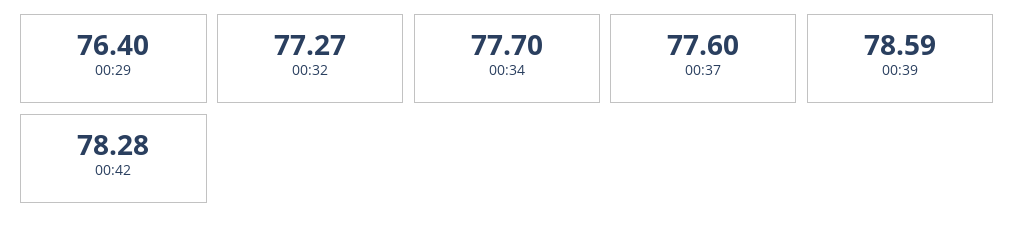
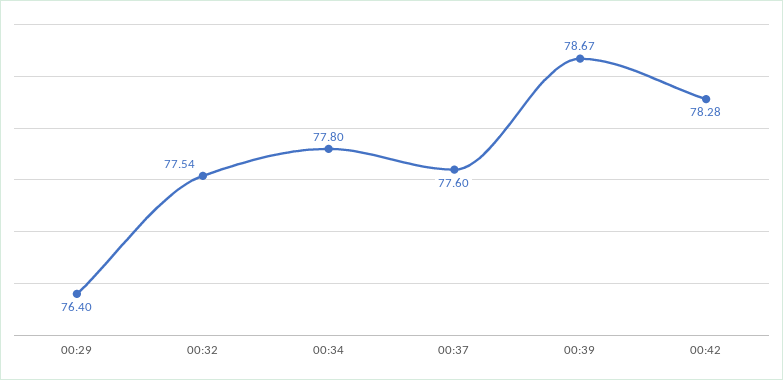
00:32: 77.27 -> 77.54
00:34: 77.7 -> 77.8
00:39: 78.59 -> 78.67

